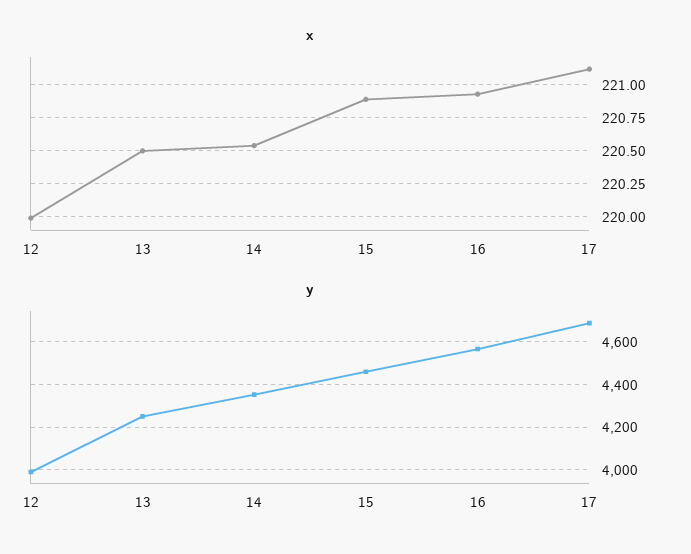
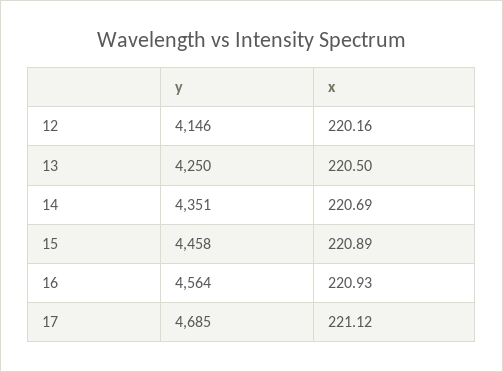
x, 12: 220 -> 220.16
x, 14: 220.55 -> 220.69
y, 12: 4000 -> 4146

